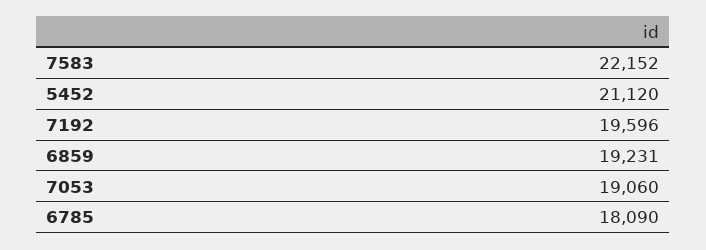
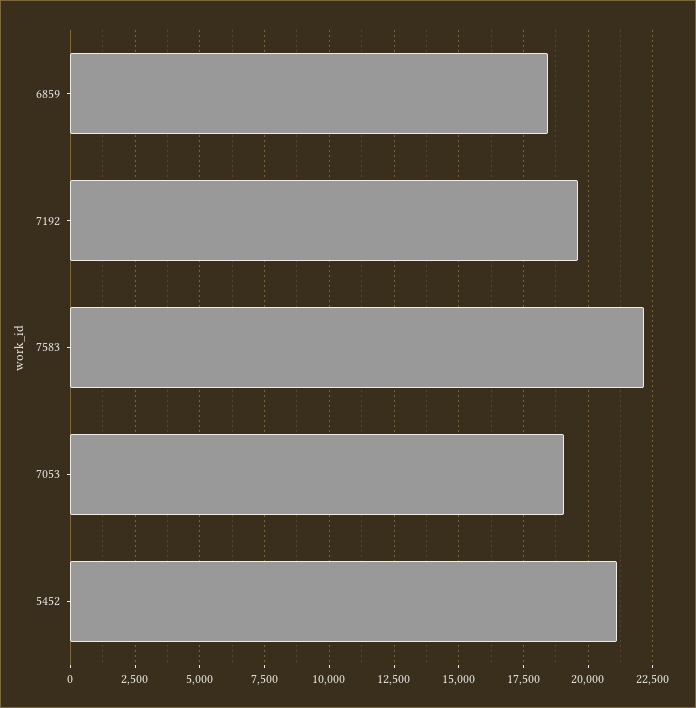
6859: 19231 -> 18500
6785: 18090 -> none

